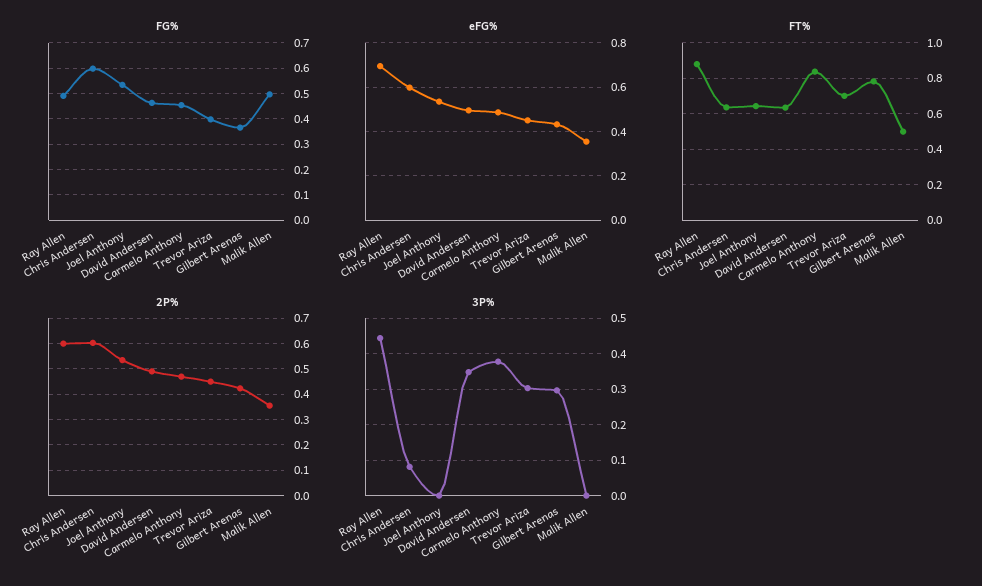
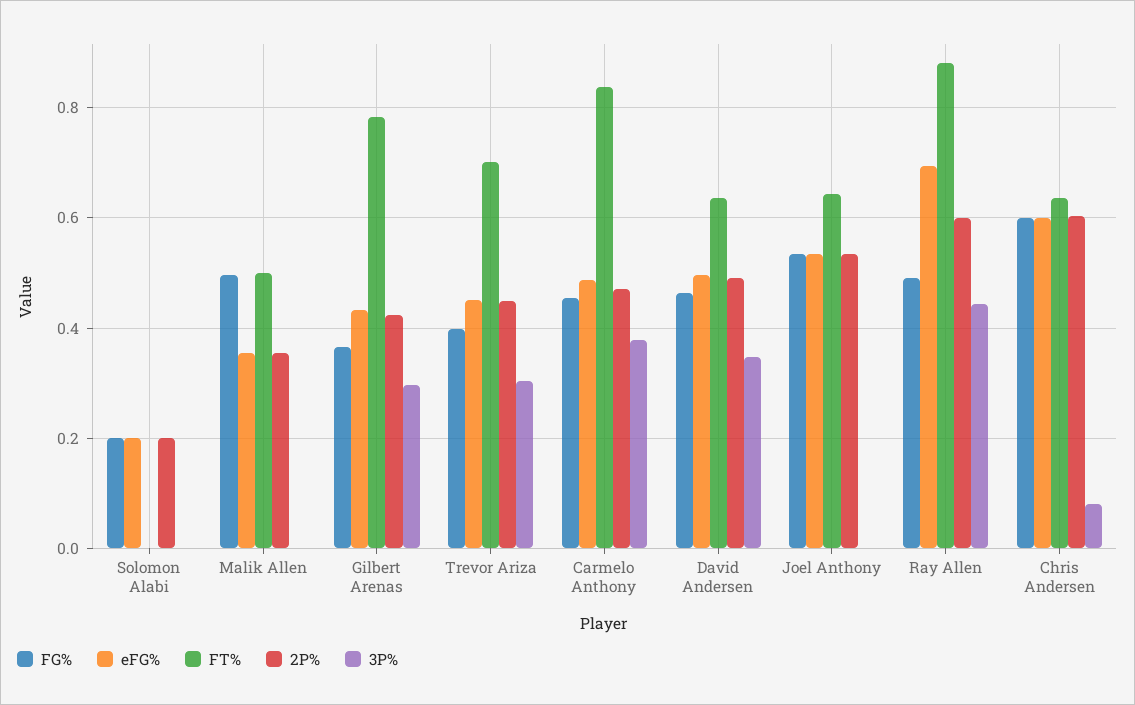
FG%, Solomon Alabi: none -> 0.2
eFG%, Solomon Alabi: none -> 0.2
FT%, Solomon Alabi: none -> 0
2P%, Solomon Alabi: none -> 0.2
3P%, Solomon Alabi: none -> 0

